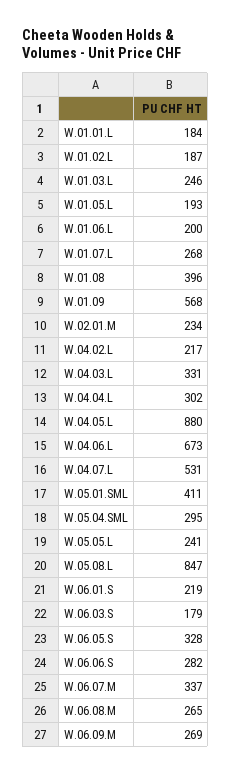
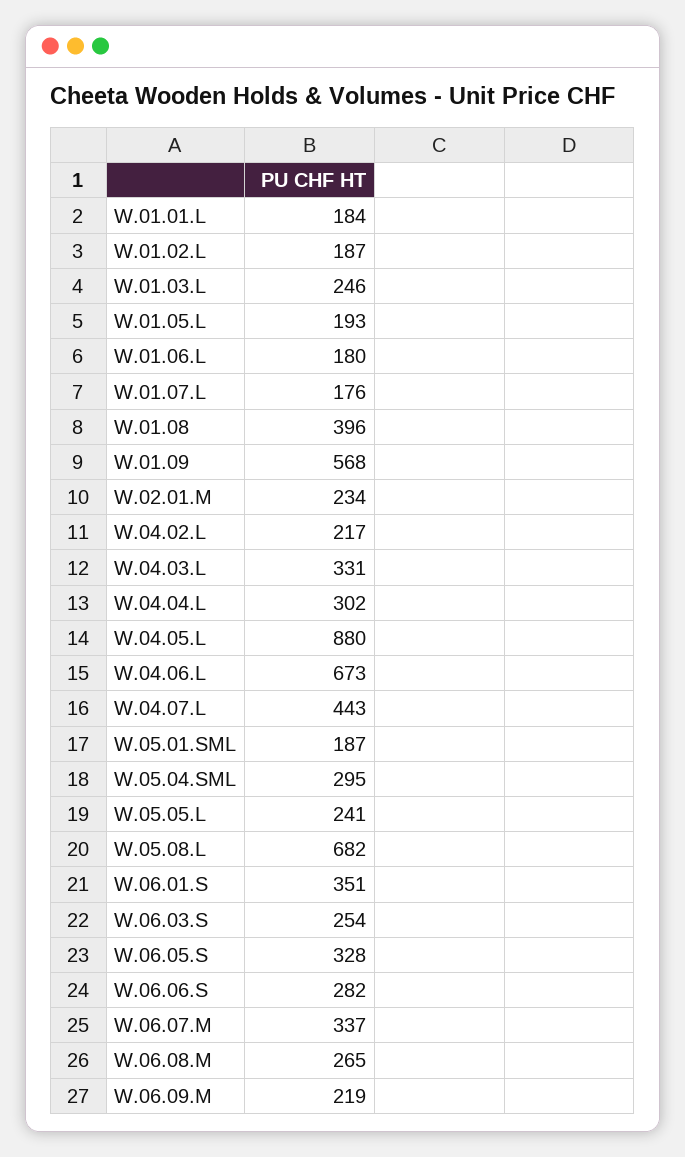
W.01.06.L: 200 -> 180
W.01.07.L: 268 -> 176
W.04.07.L: 531 -> 443
W.05.01.SML: 411 -> 187
W.05.08.L: 847 -> 682
W.06.01.S: 219 -> 351
W.06.03.S: 179 -> 254
W.06.09.M: 269 -> 219

